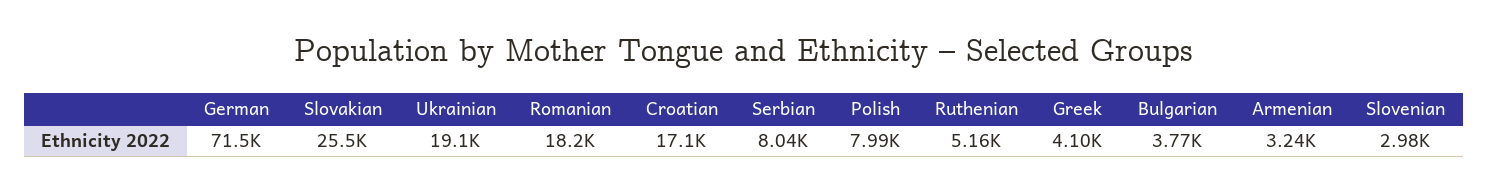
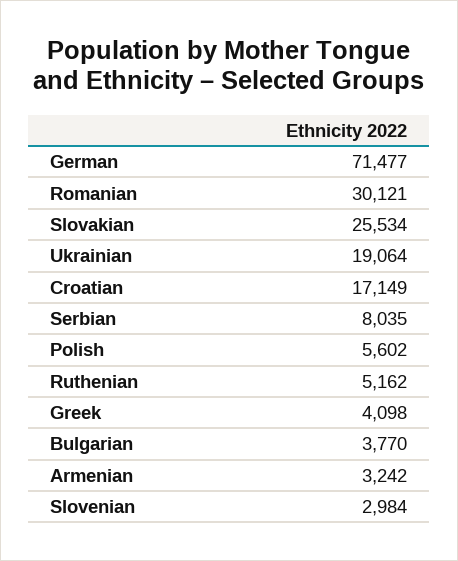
Romanian: 18200 -> 30121
Polish: 7990 -> 5602

